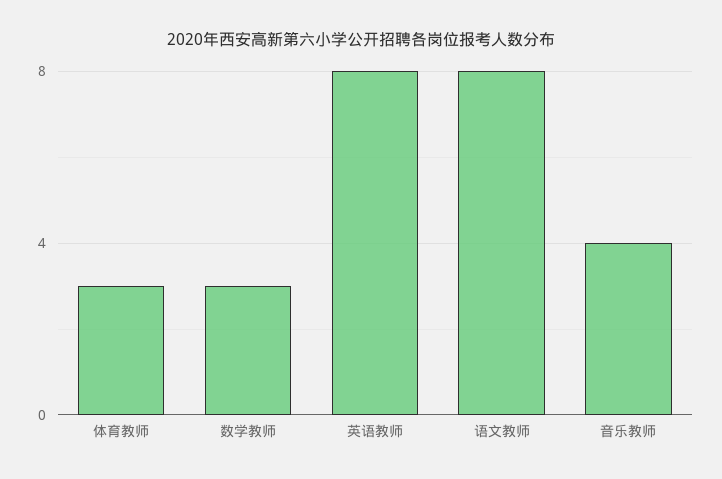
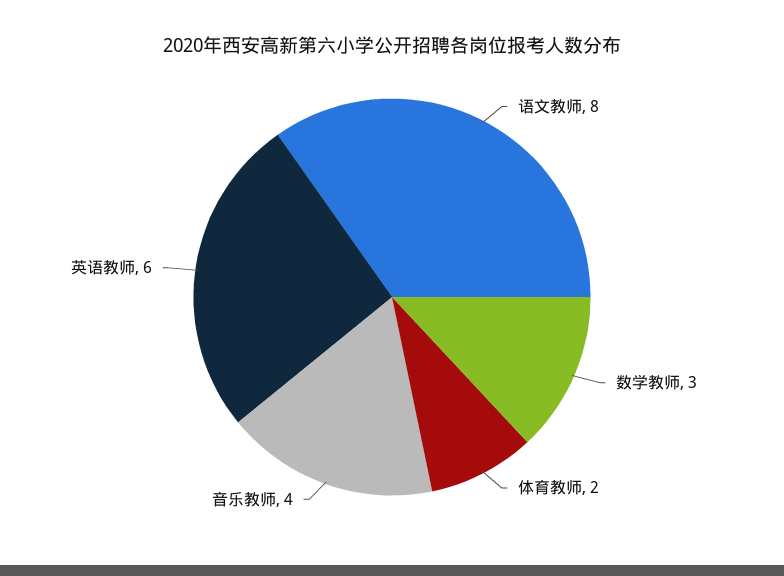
体育教师: 3 -> 2
英语教师: 8 -> 6

